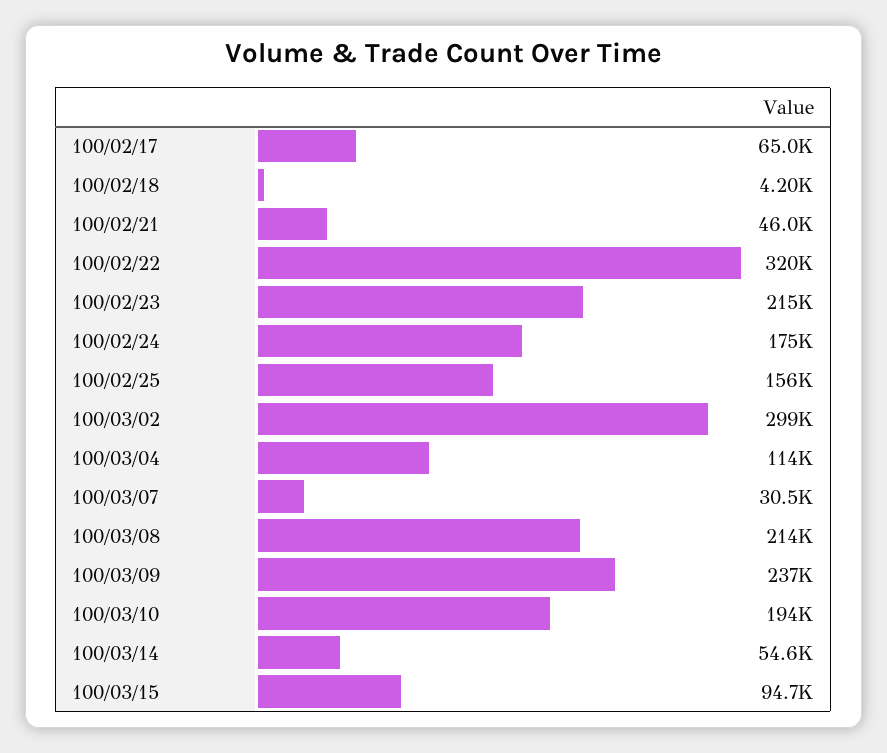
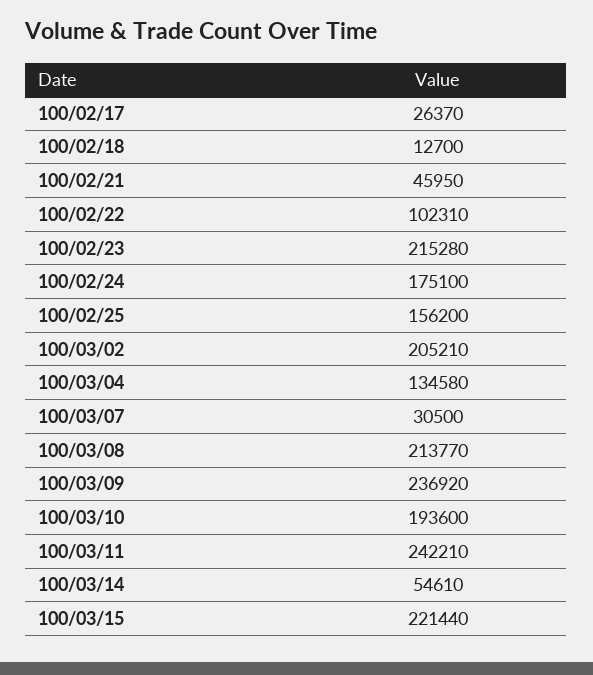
100/02/17: 65000 -> 26370
100/02/18: 4200 -> 12700
100/02/22: 320000 -> 102310
100/03/02: 299000 -> 205210
100/03/04: 114000 -> 134580
100/03/15: 94700 -> 221440
100/03/11: none -> 242210

